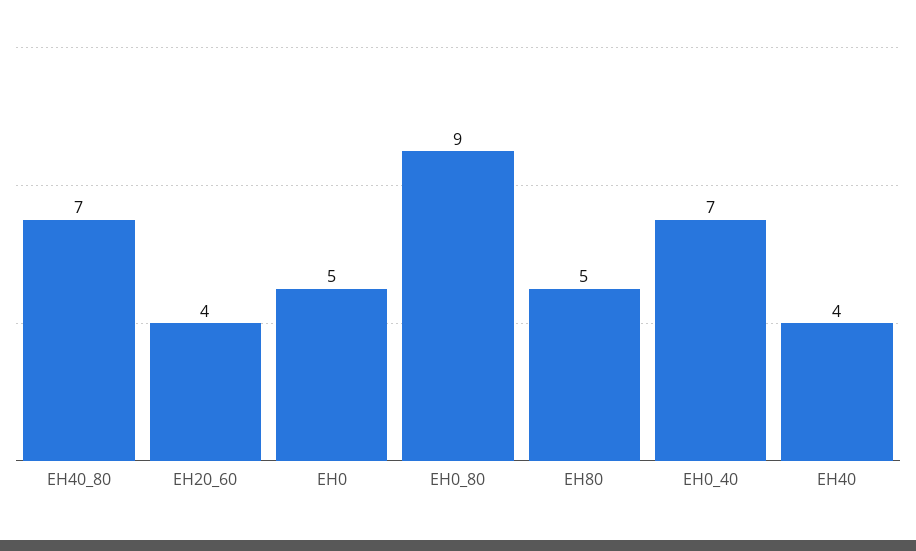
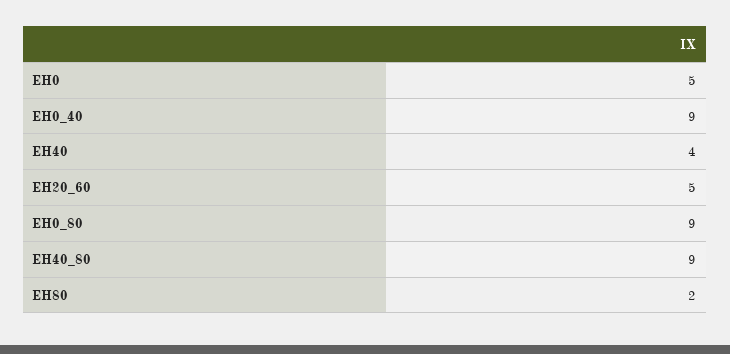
EH40_80: 7 -> 9
EH20_60: 4 -> 5
EH80: 5 -> 2
EH0_40: 7 -> 9

